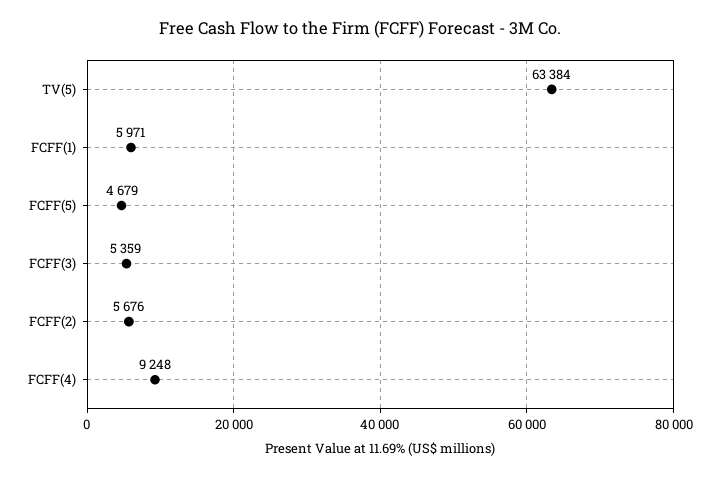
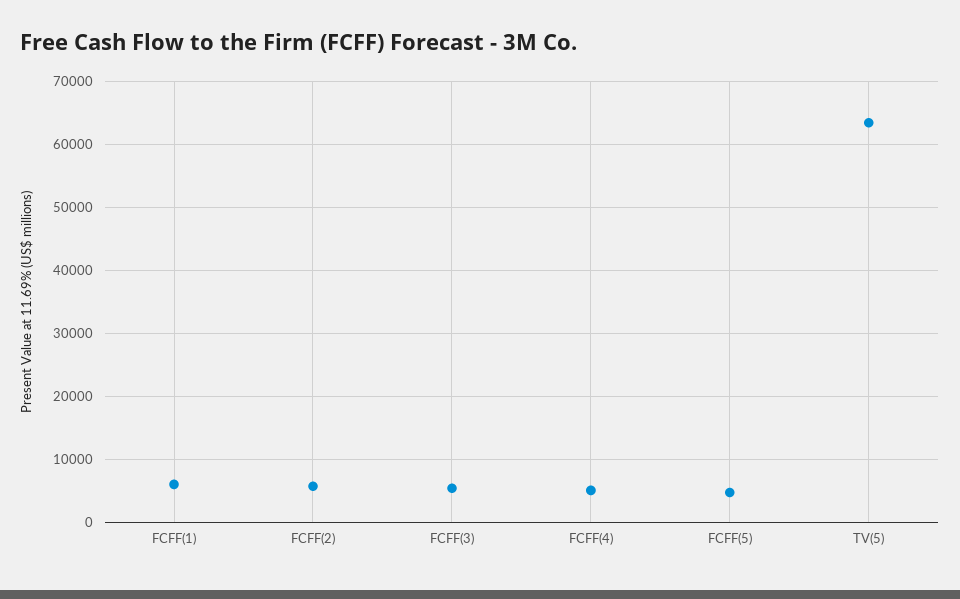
FCFF(4): 9248 -> 5000

